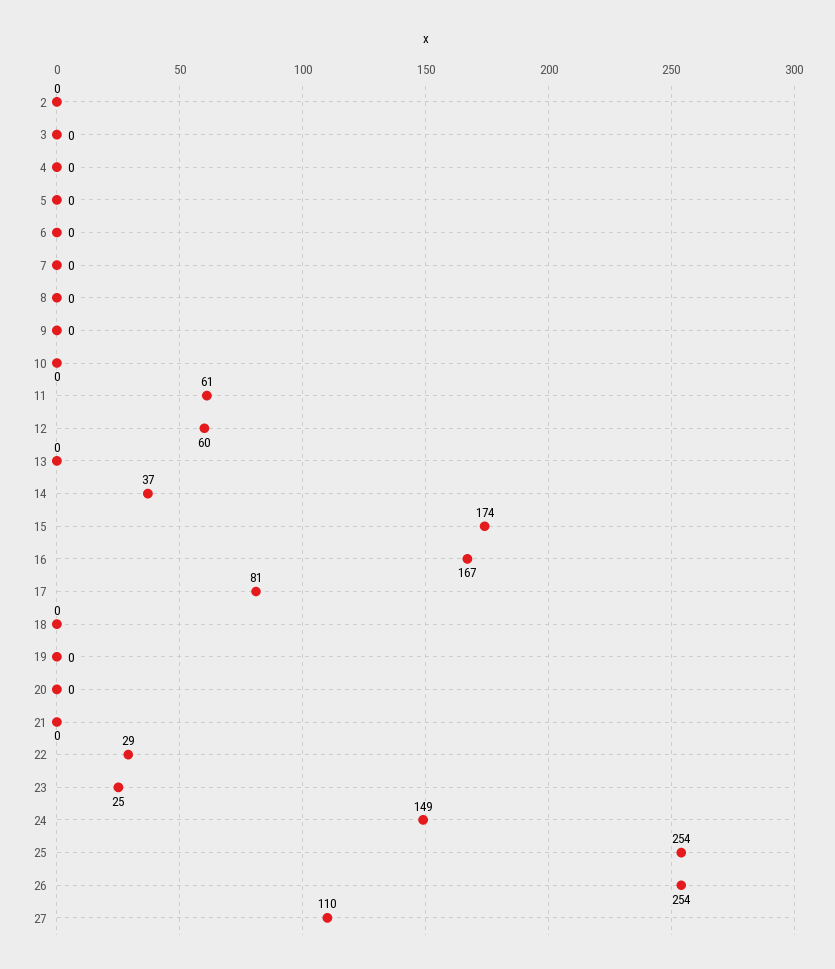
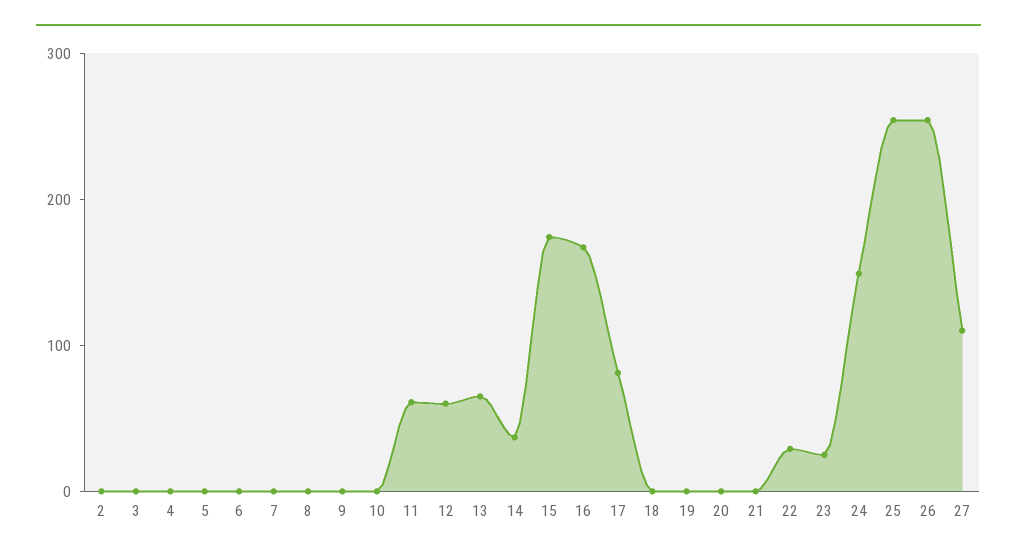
13: 0 -> 60

